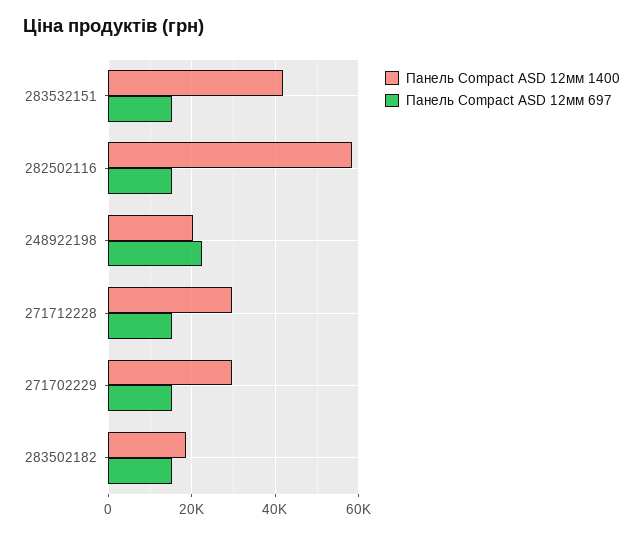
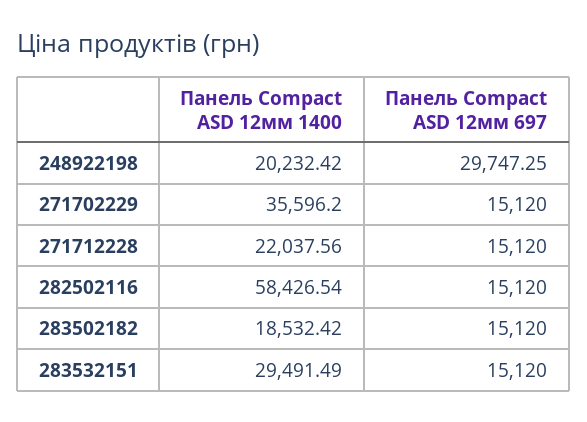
Панель Compact ASD 12мм 1400, 283532151: 42000 -> 29491.49
Панель Compact ASD 12мм 697, 248922198: 22000 -> 29747.25
Панель Compact ASD 12мм 1400, 271712228: 30000 -> 22037.56
Панель Compact ASD 12мм 1400, 271702229: 30000 -> 35596.2

